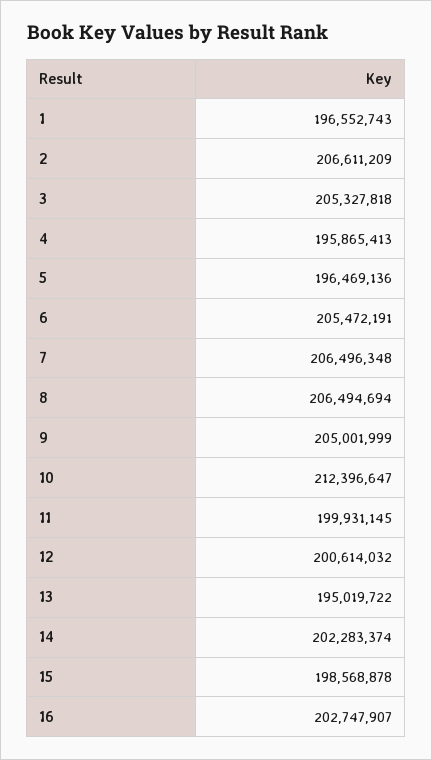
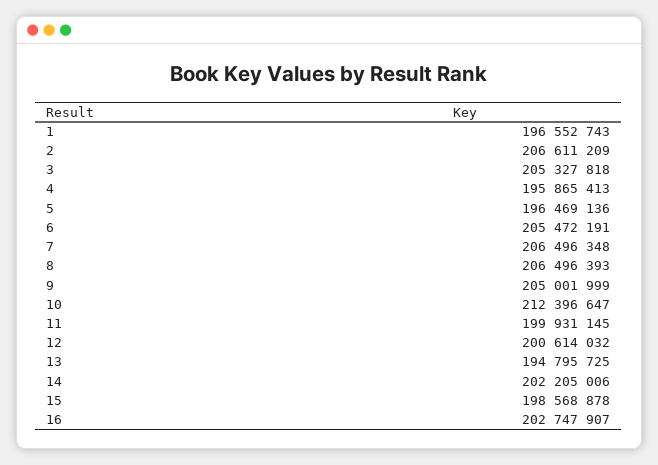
8: 206494694 -> 206496393
13: 195019722 -> 194795725
14: 202283374 -> 202205006

